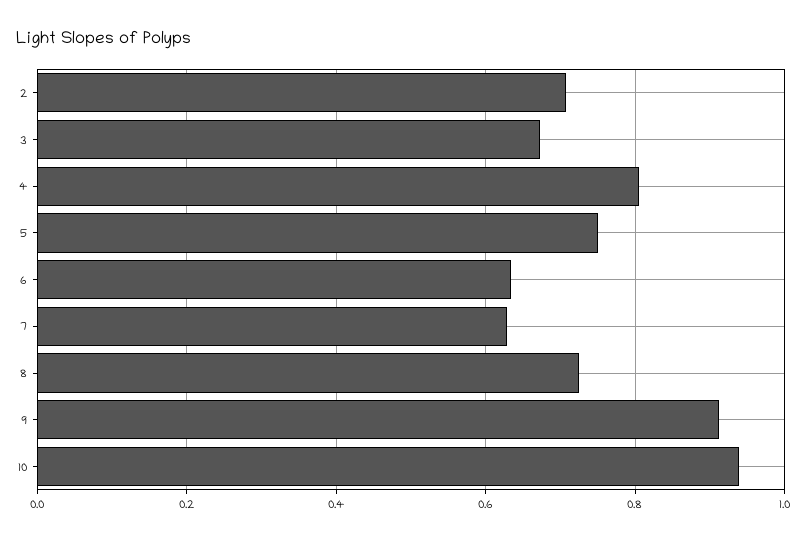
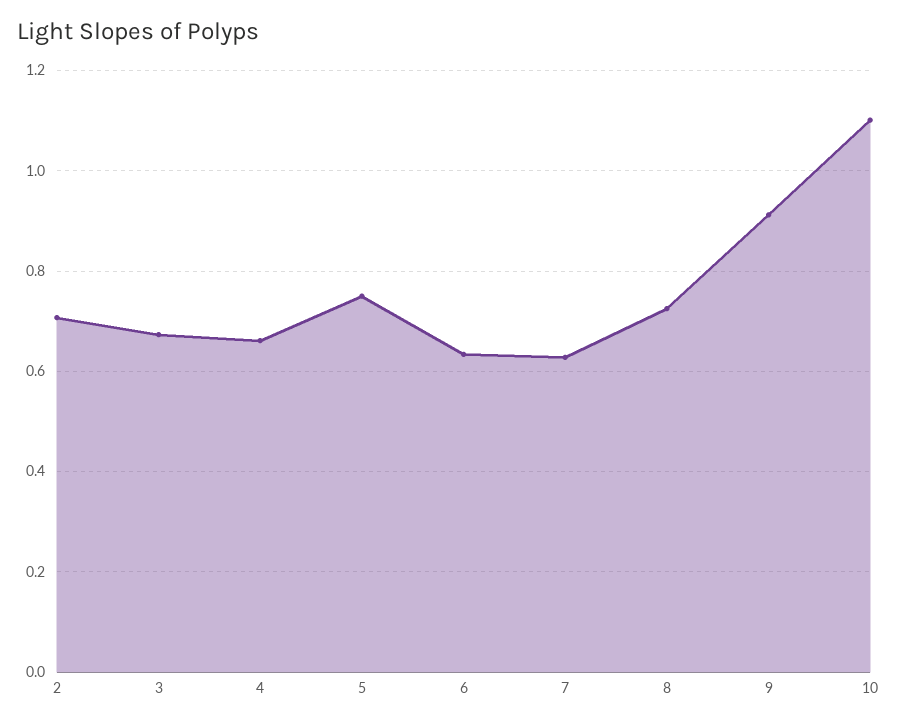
4: 0.8 -> 0.66
10: 0.94 -> 1.1

